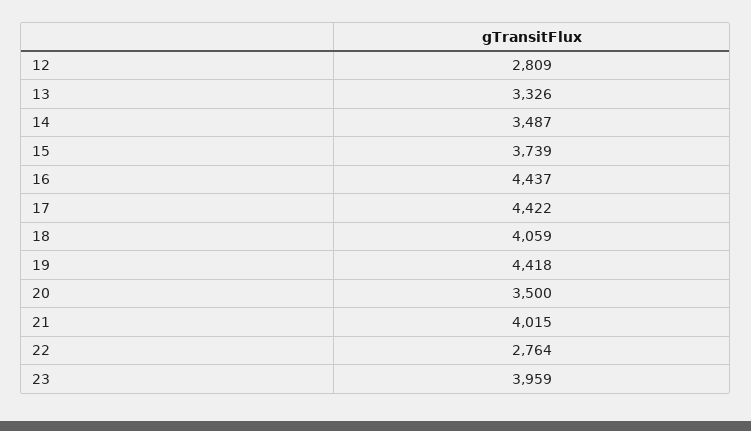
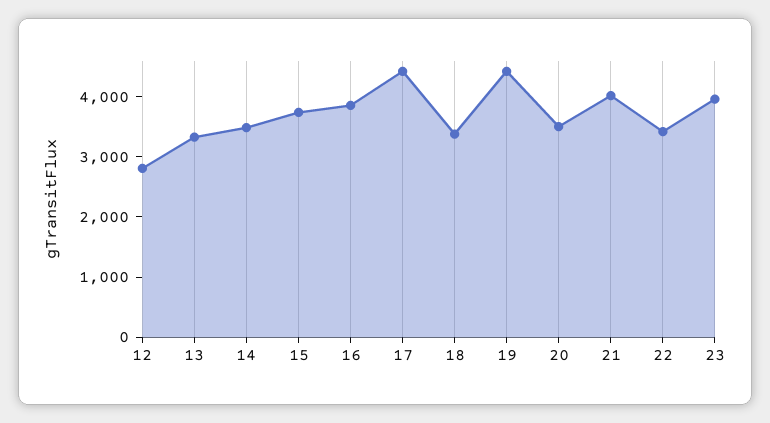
16: 4437 -> 3800
18: 4059 -> 3400
22: 2764 -> 3400

